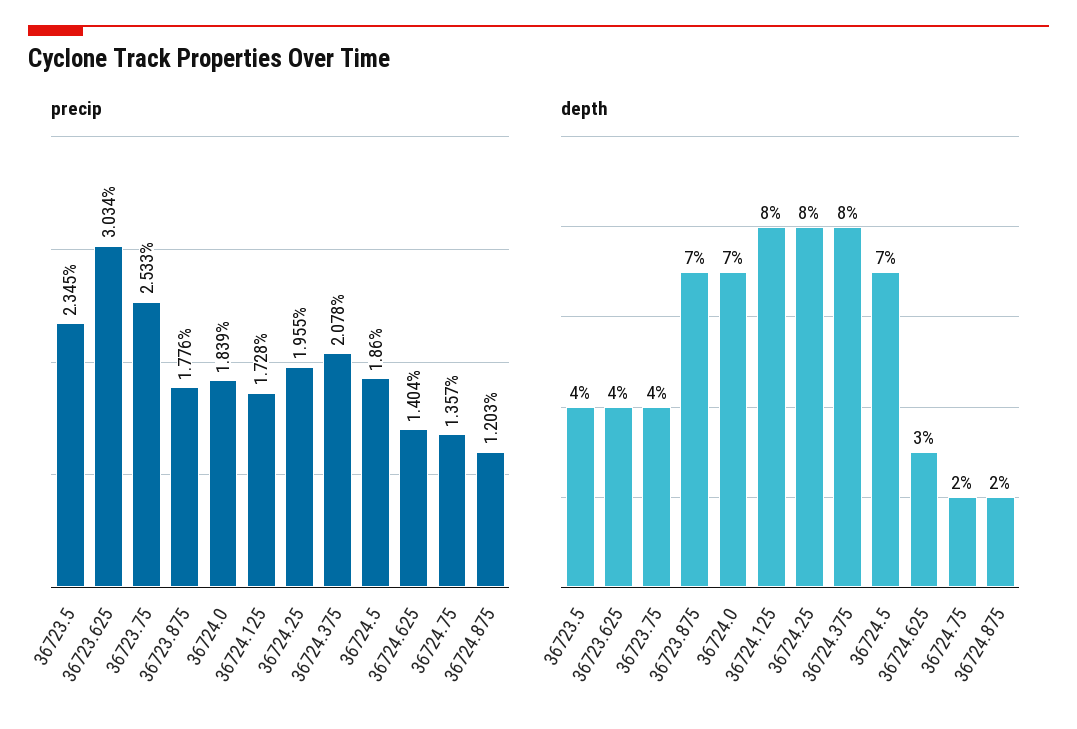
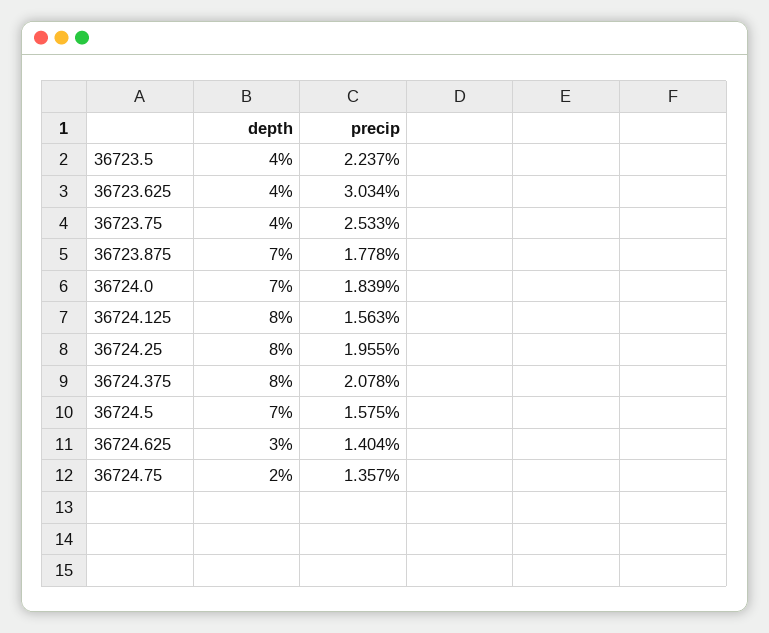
precip, 36723.5: 2.345 -> 2.237
precip, 36723.875: 1.776 -> 1.778
precip, 36724.125: 1.728 -> 1.563
precip, 36724.5: 1.86 -> 1.575
precip, 36724.875: 1.203 -> none
depth, 36724.875: 2 -> none

